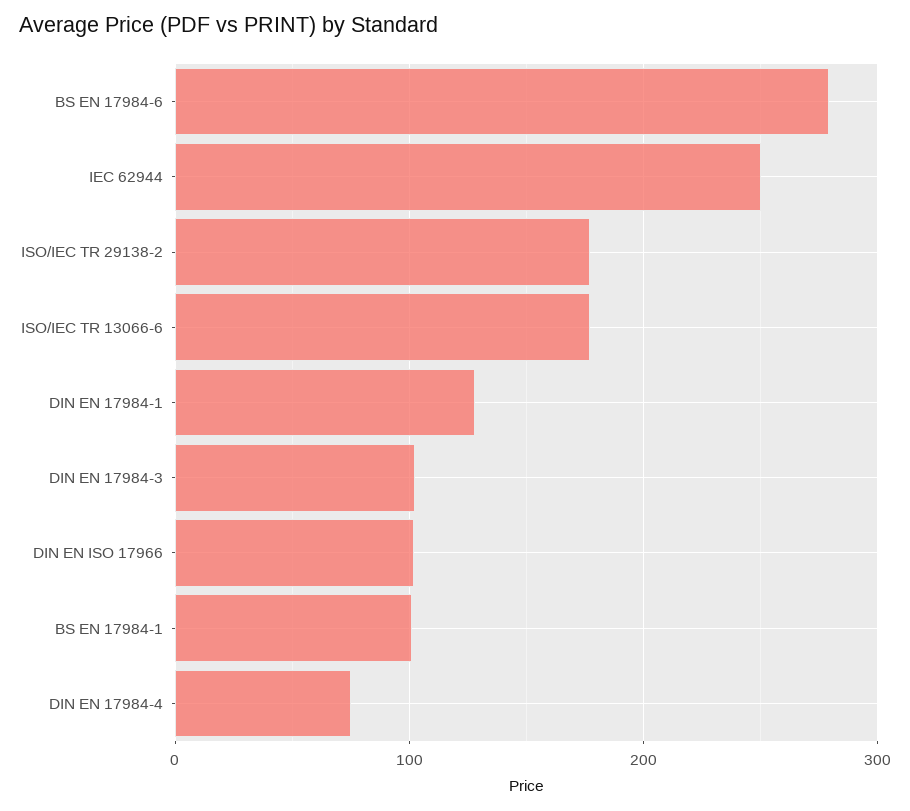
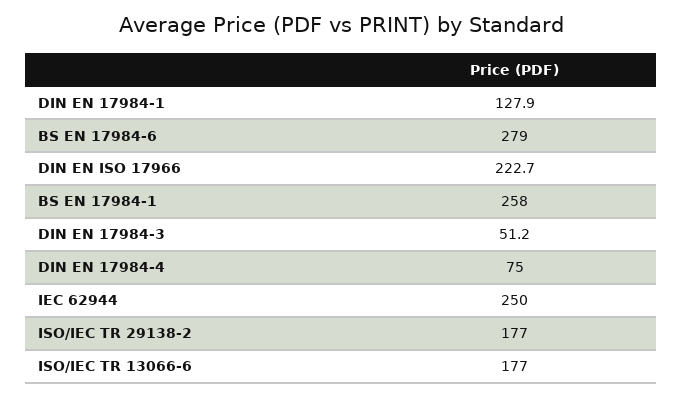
DIN EN 17984-3: 100 -> 51.2
DIN EN ISO 17966: 100 -> 222.7
BS EN 17984-1: 100 -> 258

